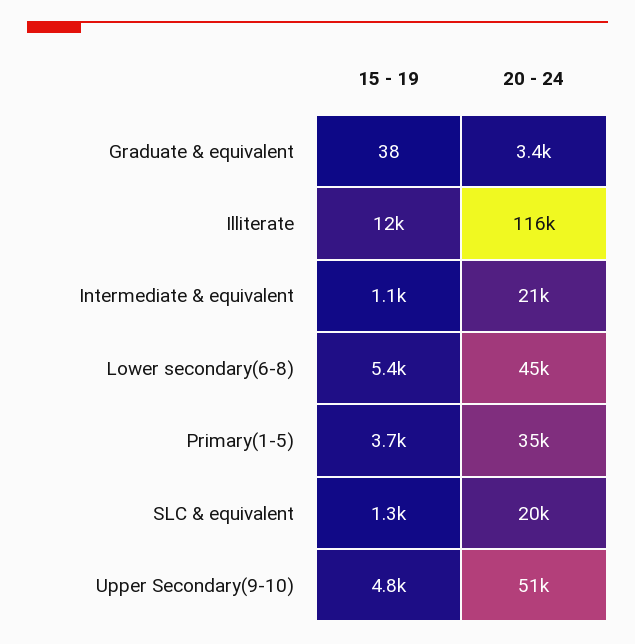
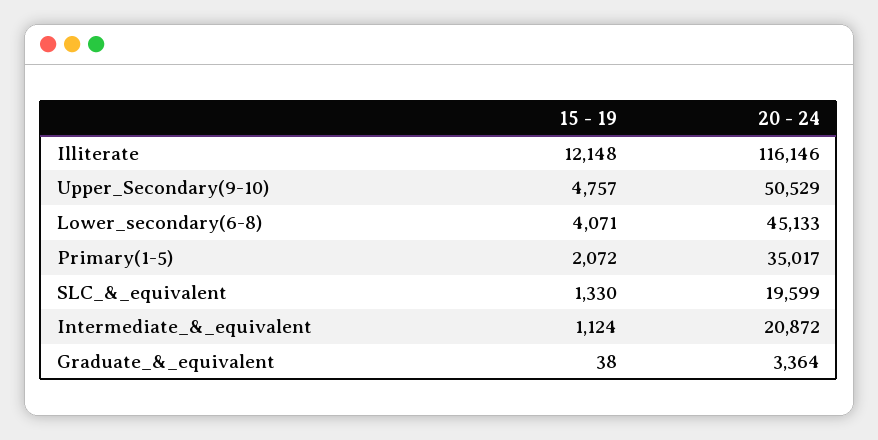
15 - 19, Lower secondary(6-8): 5400 -> 4071
15 - 19, Primary(1-5): 3700 -> 2072

